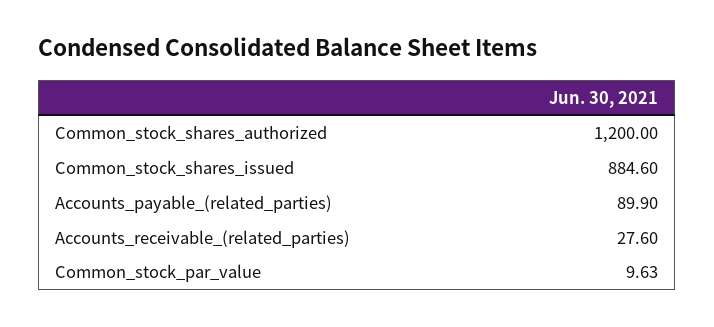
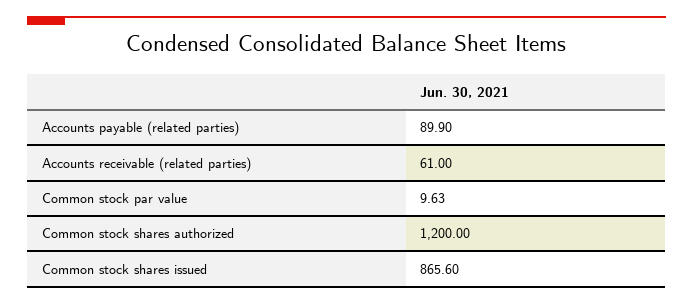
Common_stock_shares_issued: 884.6 -> 865.6
Accounts_receivable_(related_parties): 27.6 -> 61

